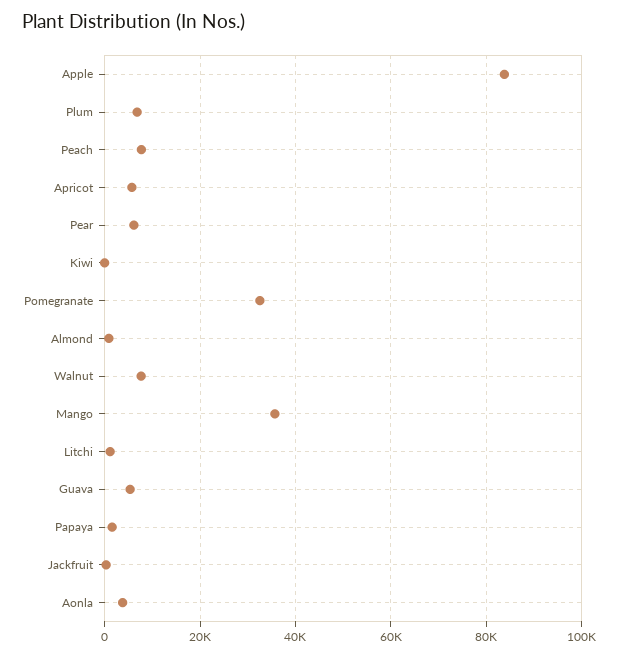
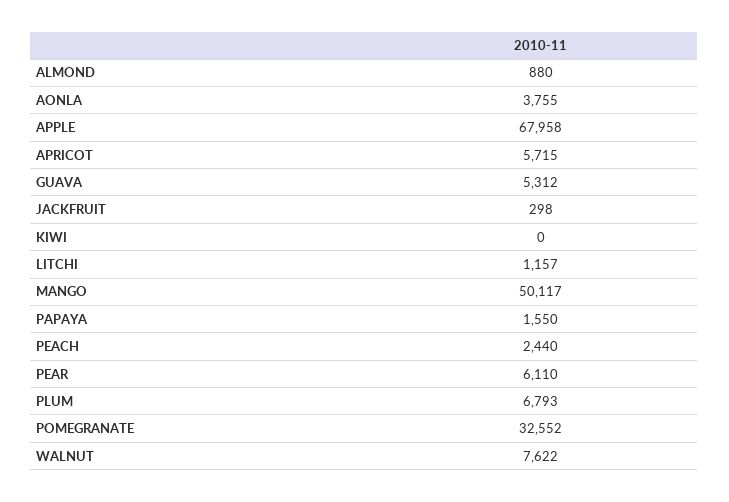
Apple: 84000 -> 67958
Peach: 8000 -> 2440
Mango: 36000 -> 50117

